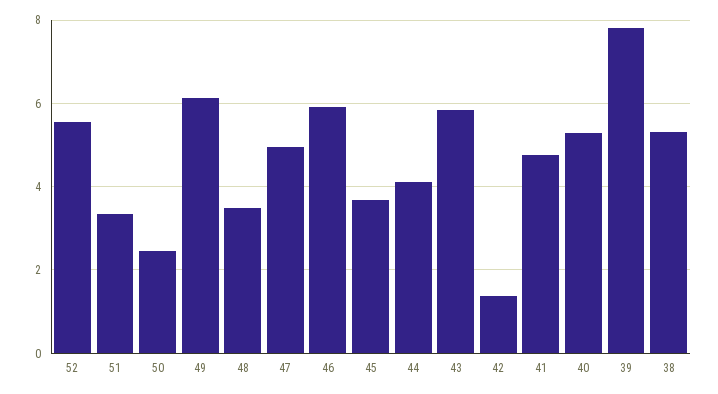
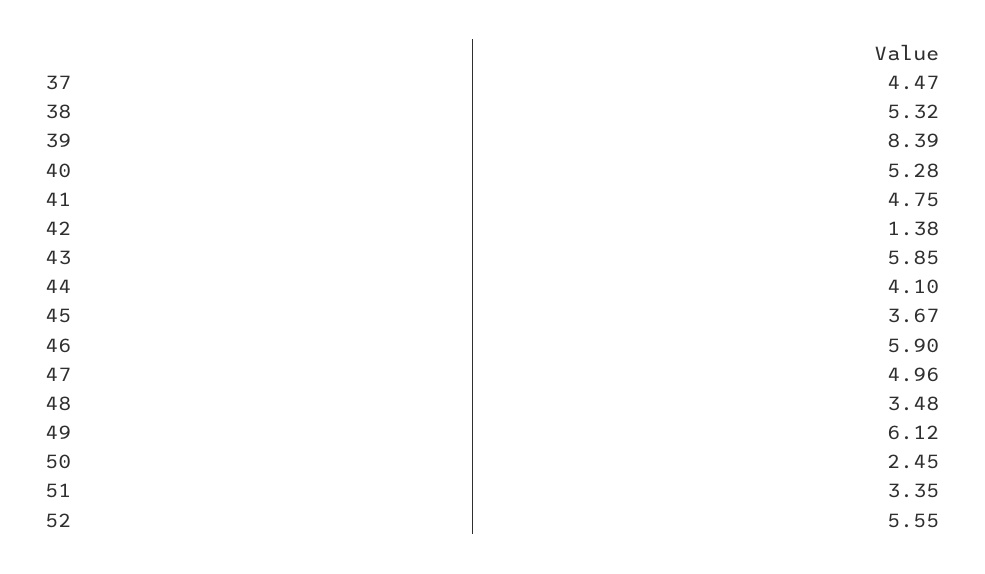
39: 7.8 -> 8.39
37: none -> 4.47

